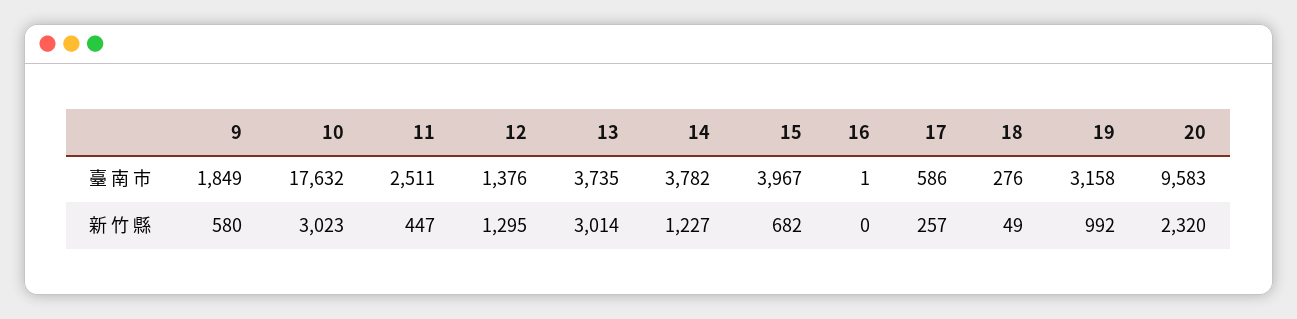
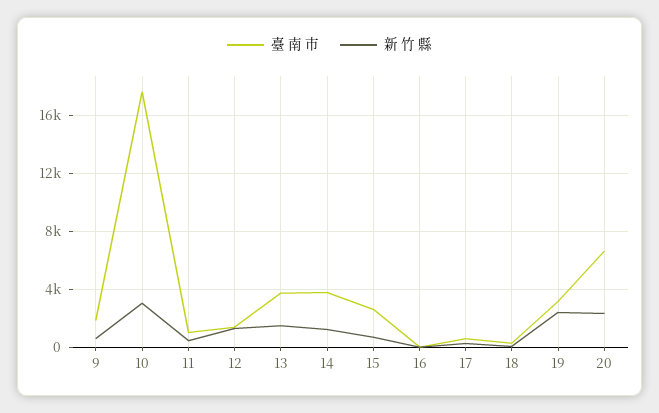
臺 南 市, 11: 2511 -> 1000
臺 南 市, 15: 3967 -> 2500
臺 南 市, 20: 9583 -> 6500
新 竹 縣, 13: 3014 -> 1500
新 竹 縣, 19: 992 -> 2500

